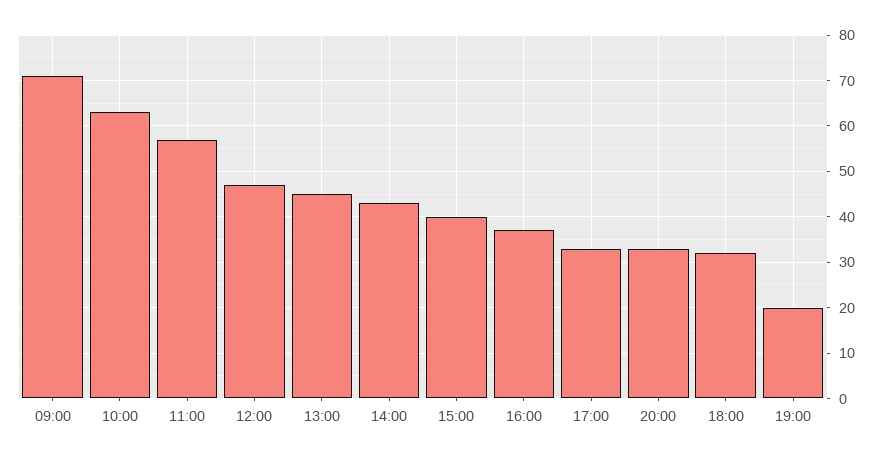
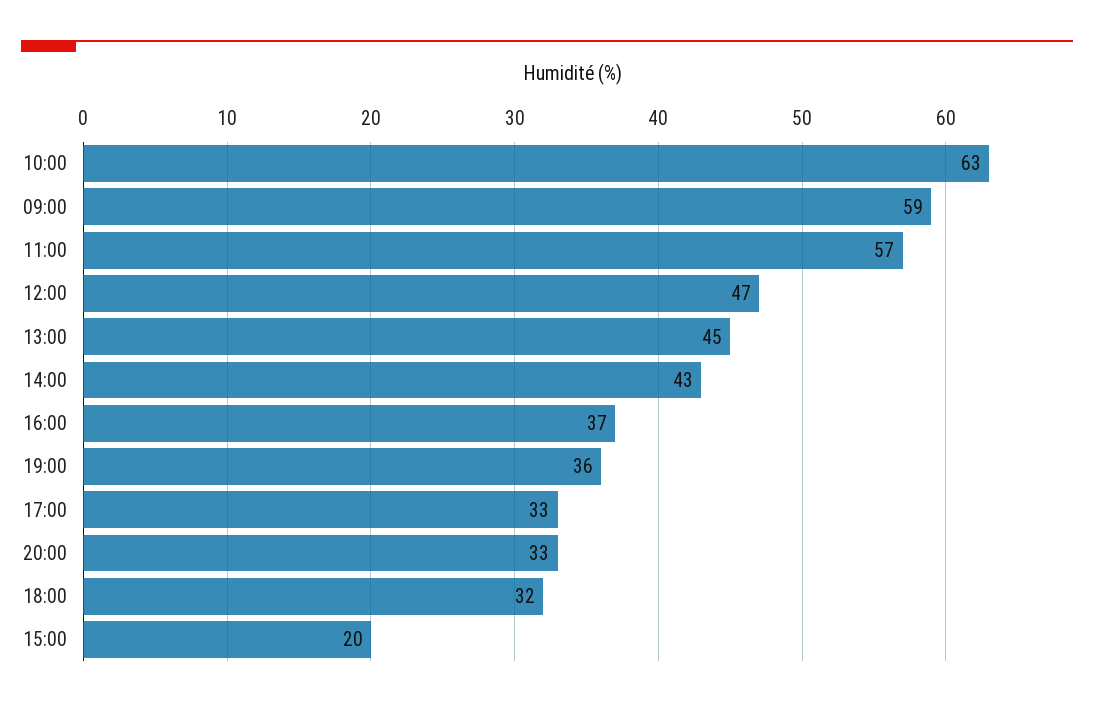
09:00: 70 -> 59
15:00: 40 -> 20
19:00: 20 -> 36

